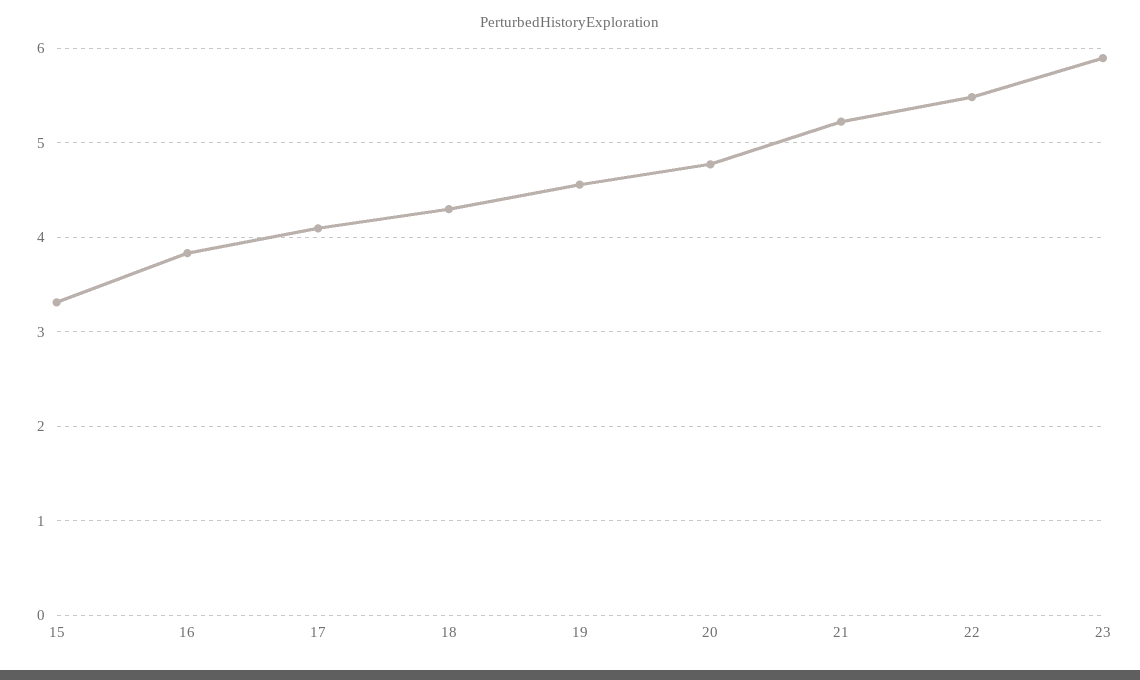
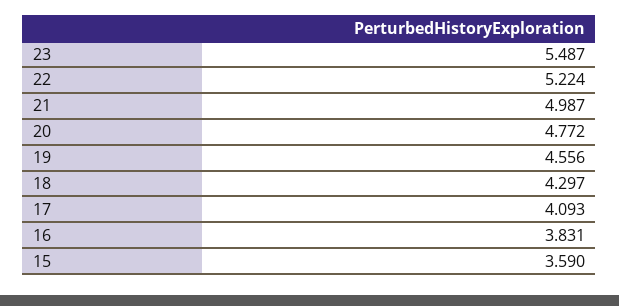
15: 3.3 -> 3.59
21: 5.2 -> 4.987
22: 5.5 -> 5.224
23: 5.9 -> 5.487

